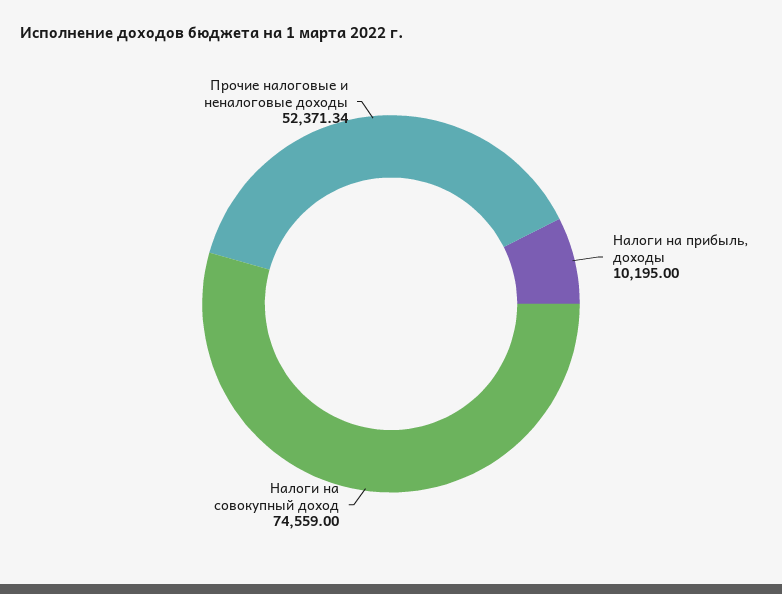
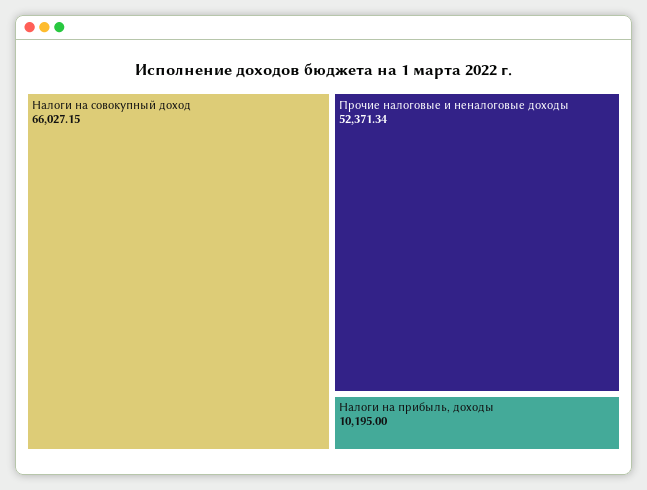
Налоги на совокупный доход: 74559 -> 66027.15

